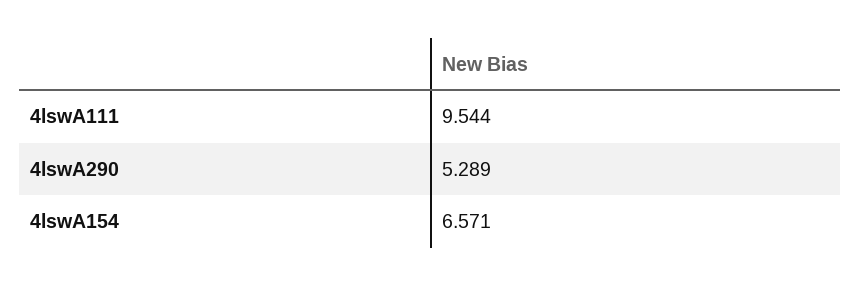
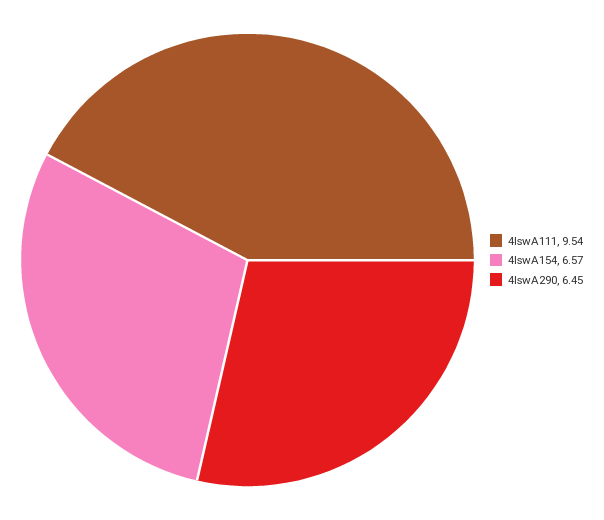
4lswA290: 5.289 -> 6.45

